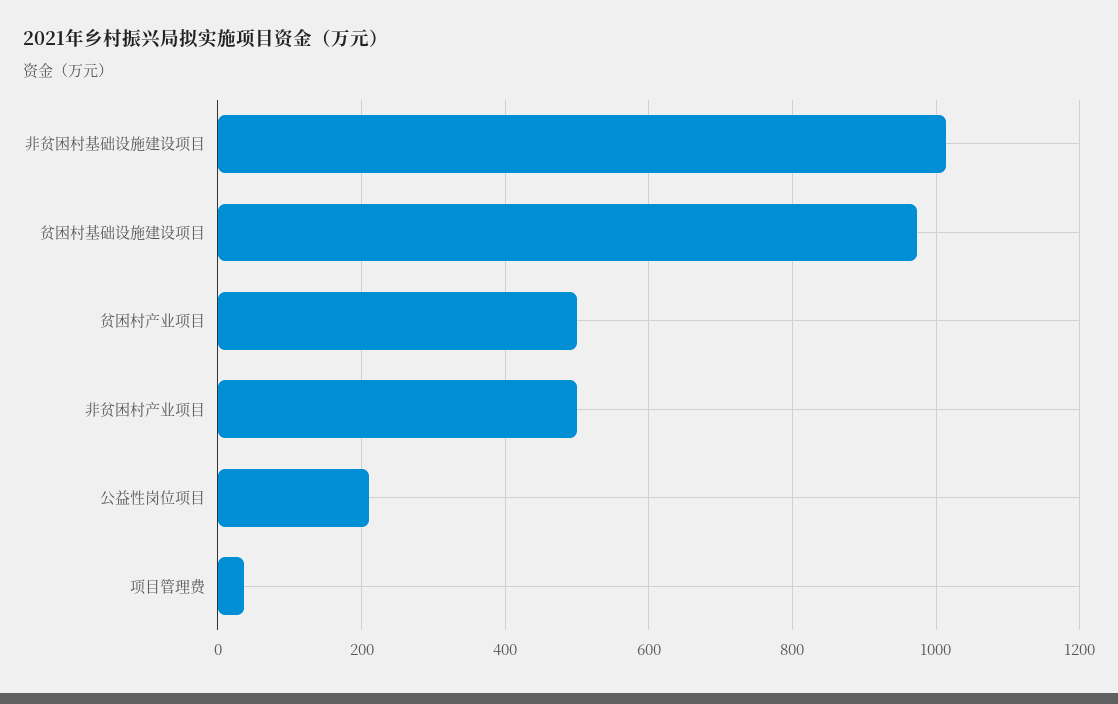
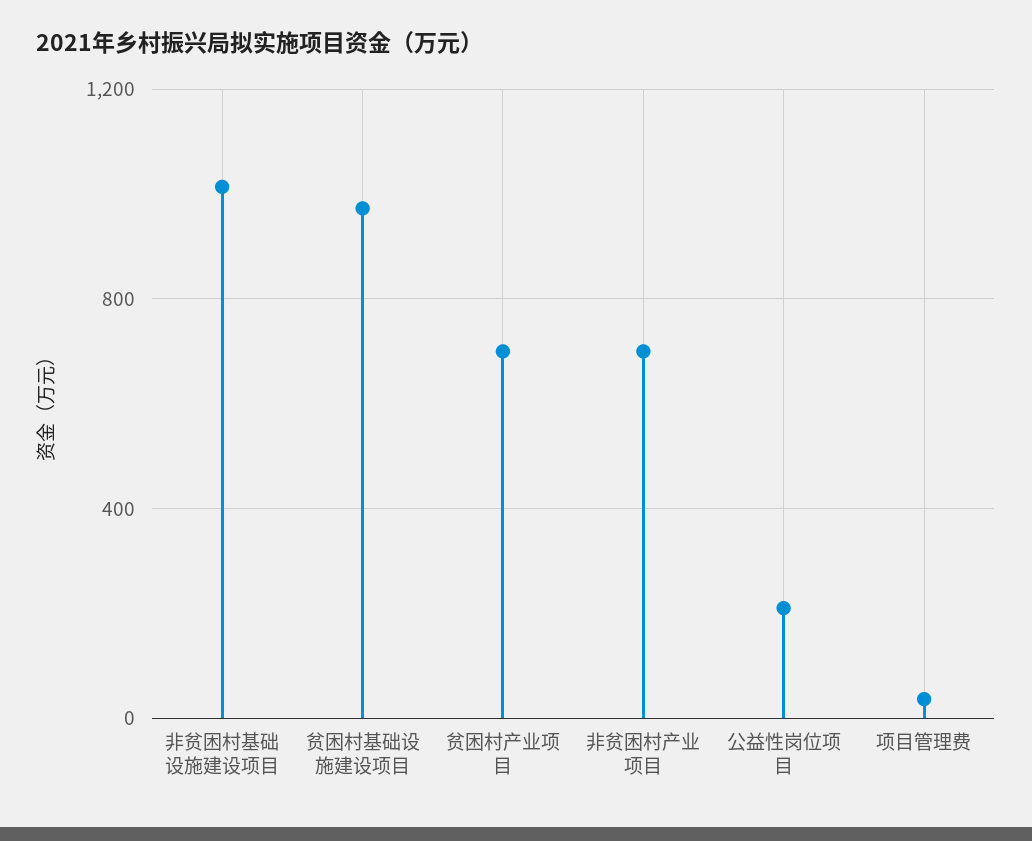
贫困村产业项目: 500 -> 700
非贫困村产业项目: 500 -> 700

